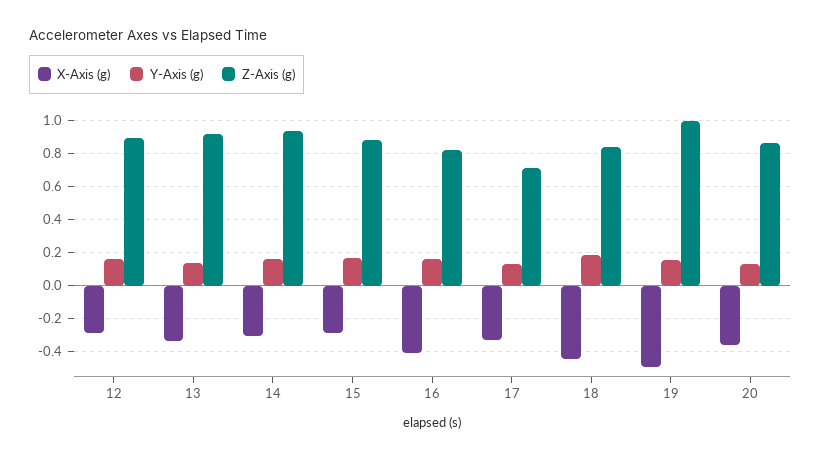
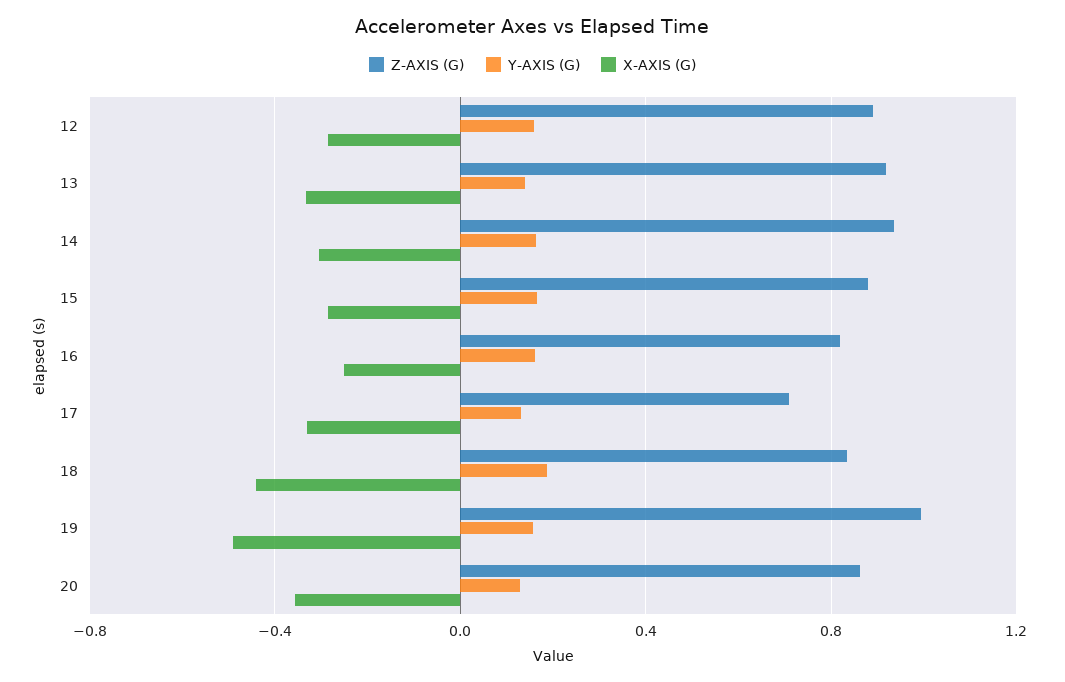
X-Axis (g), 16: -0.4 -> -0.25

